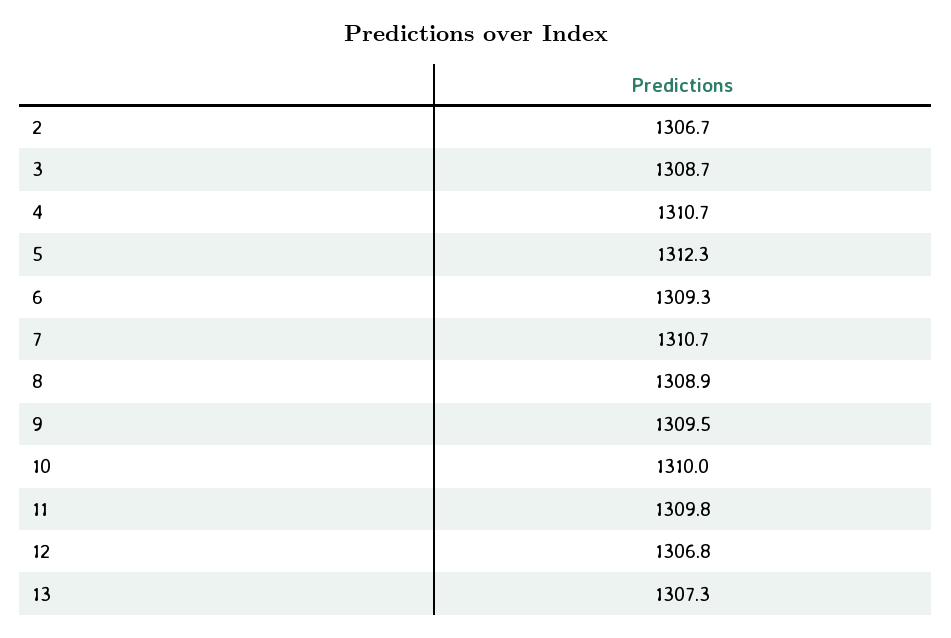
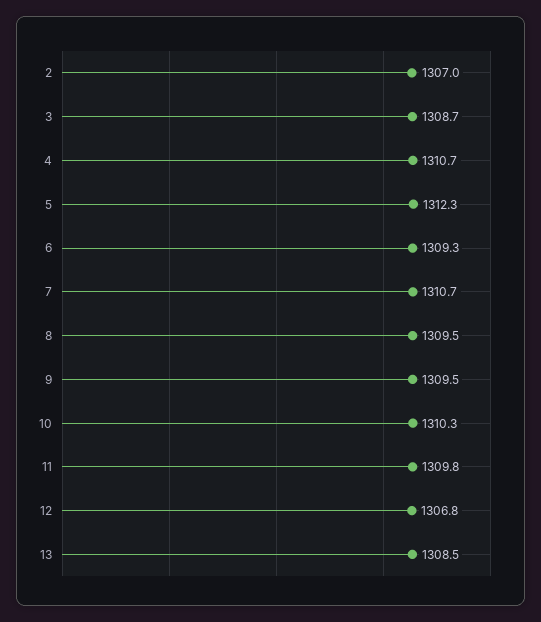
2: 1306.7 -> 1307
8: 1308.9 -> 1309.5
10: 1310 -> 1310.3
13: 1307.3 -> 1308.5

